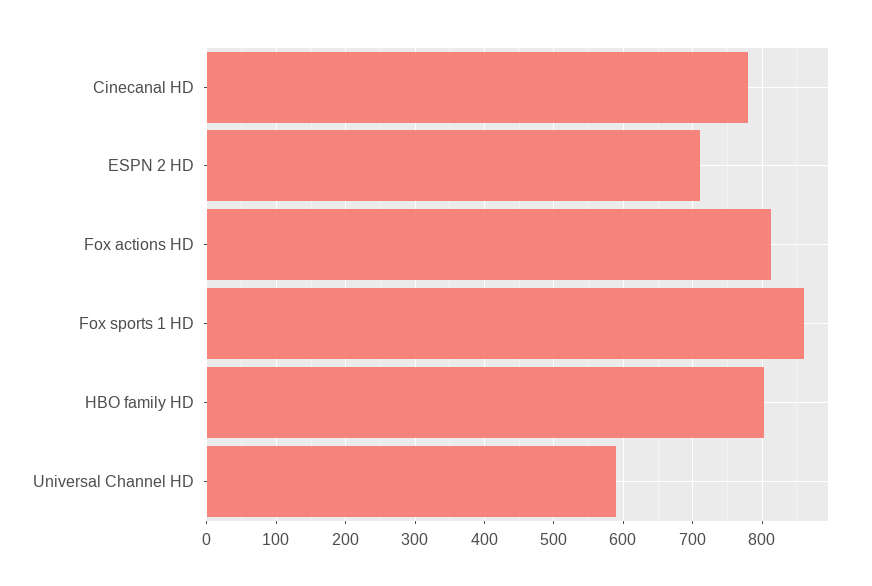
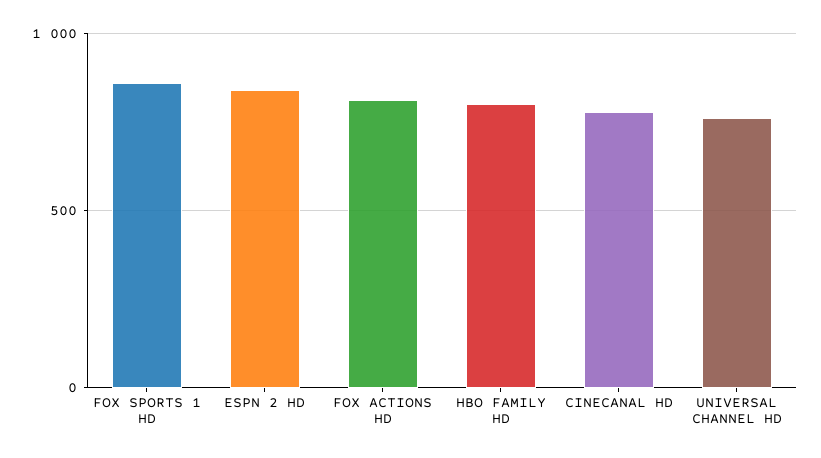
ESPN 2 HD: 710 -> 850
Universal Channel HD: 590 -> 750

